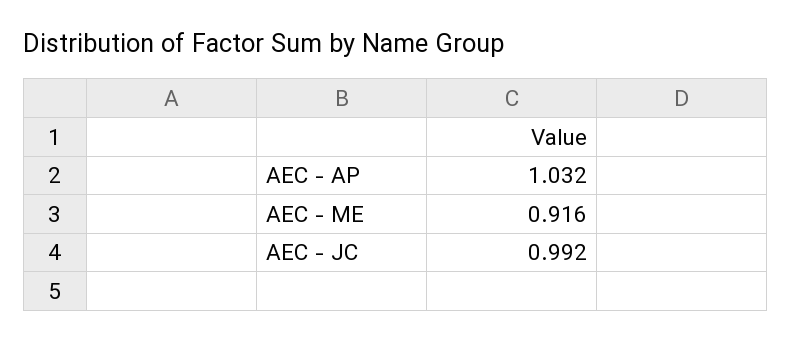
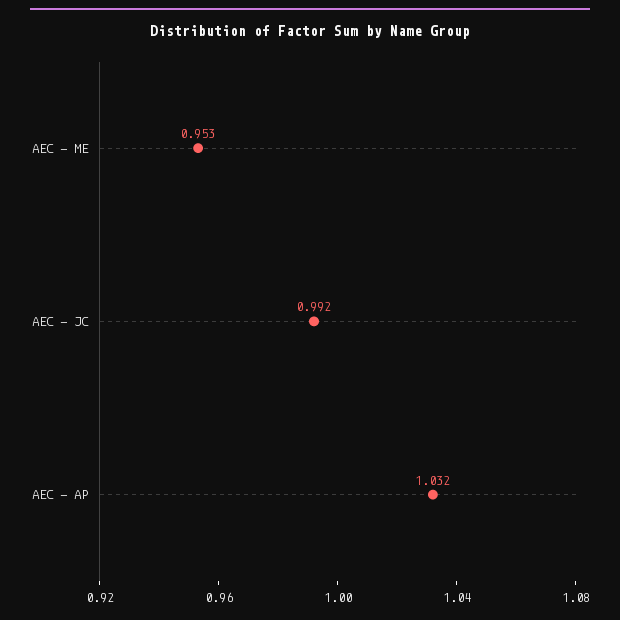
AEC - ME: 0.916 -> 0.953

